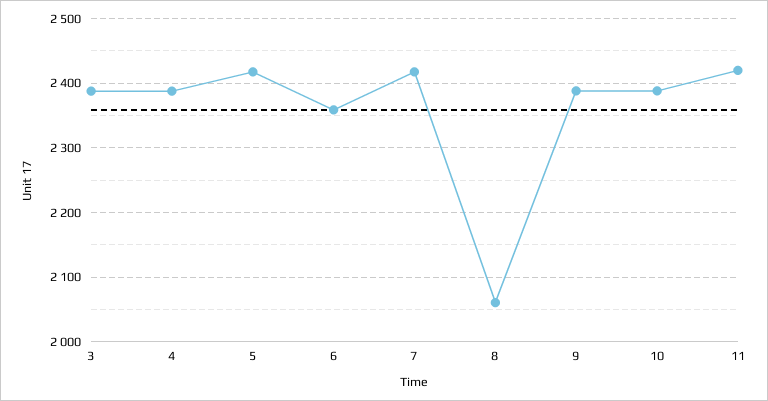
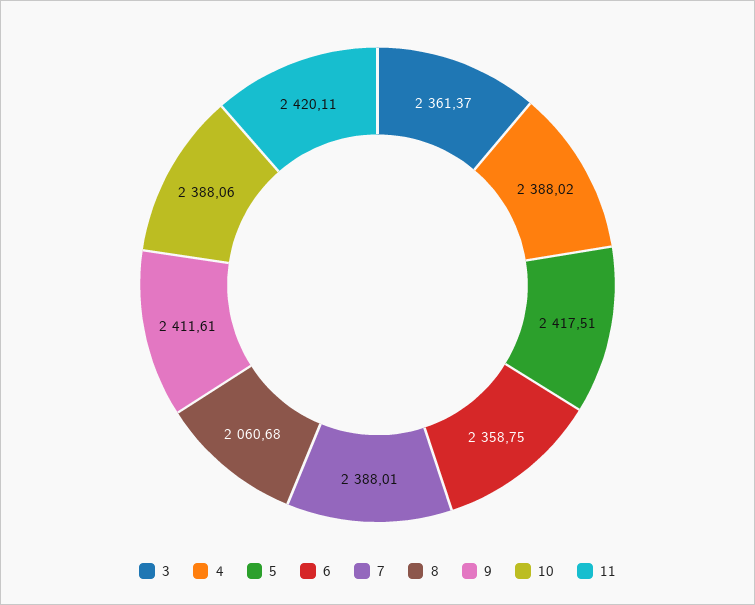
3: 2390 -> 2361.37
7: 2420 -> 2388.01
9: 2390 -> 2411.61

